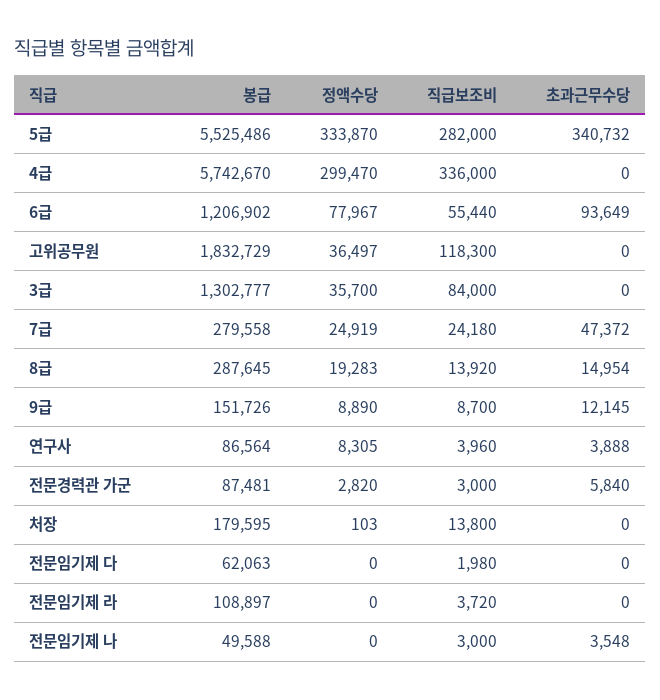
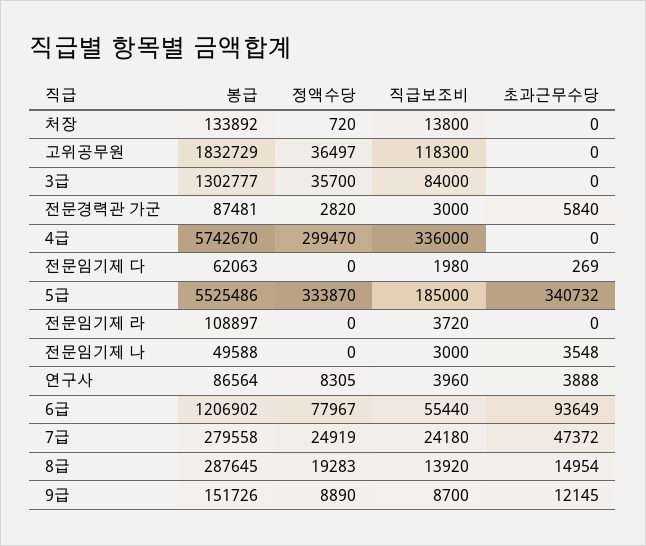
직급보조비, 5급: 282000 -> 185000
봉급, 처장: 179595 -> 133892
정액수당, 처장: 103 -> 720
초과근무수당, 전문임기제 다: 0 -> 269

